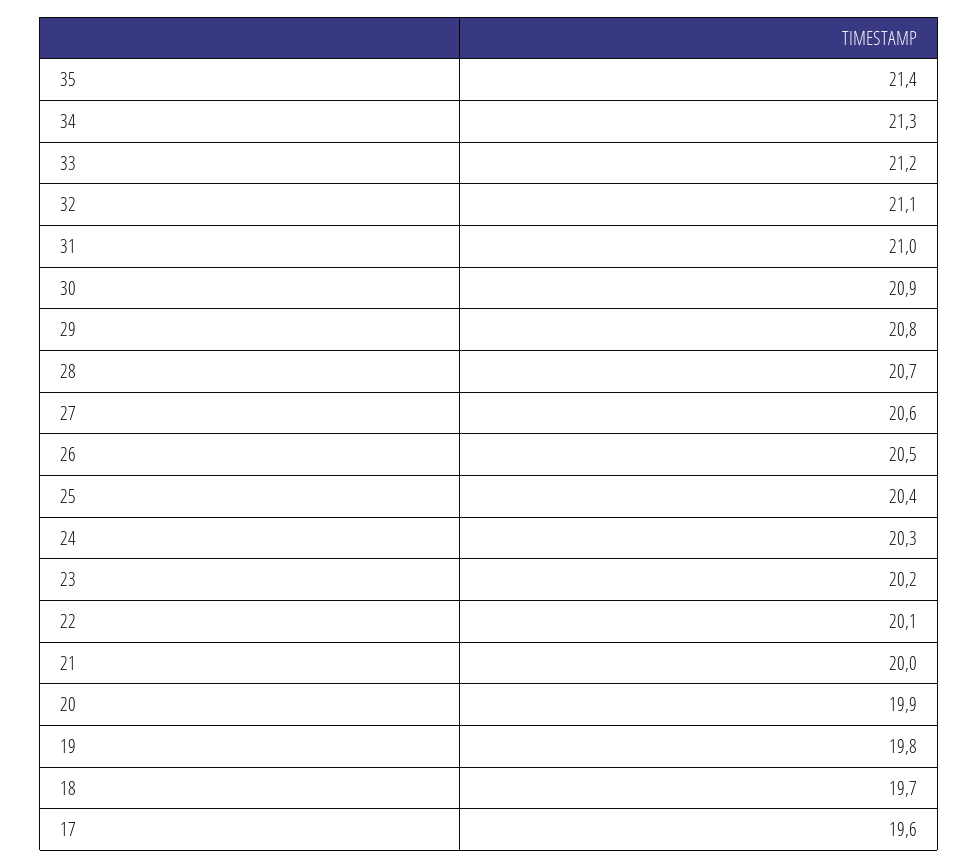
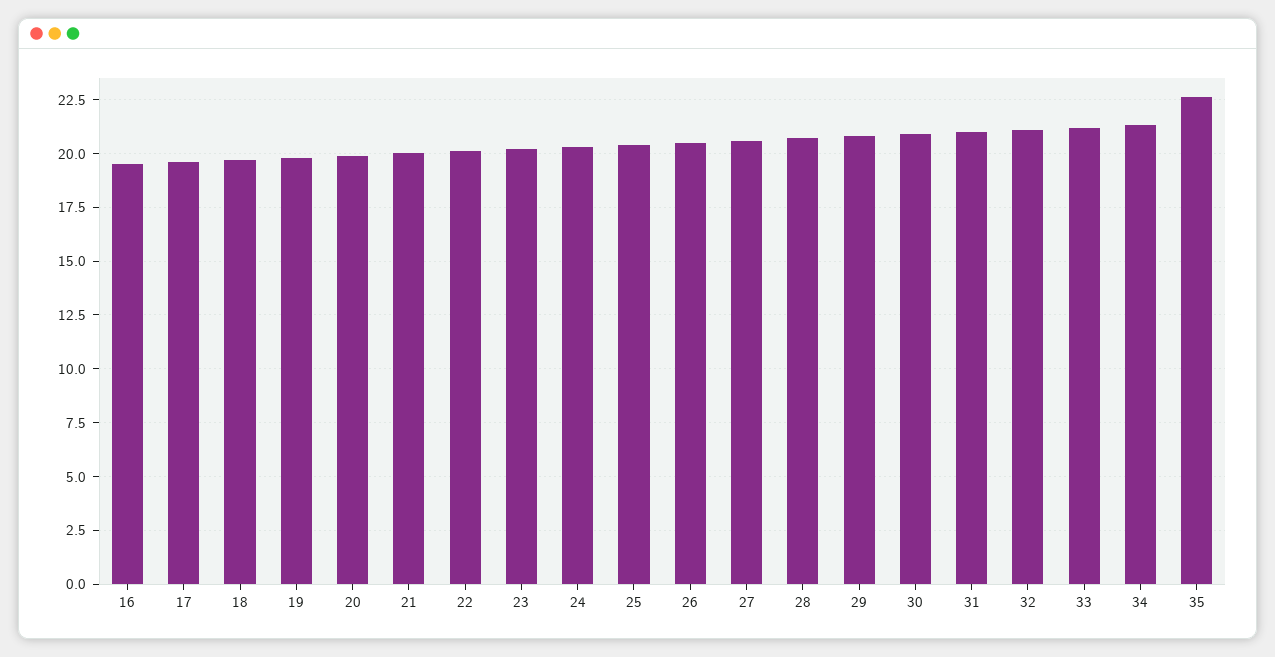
35: 21.4 -> 22.5
16: none -> 19.5

